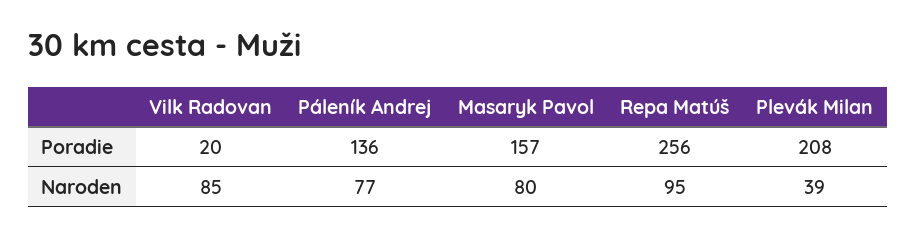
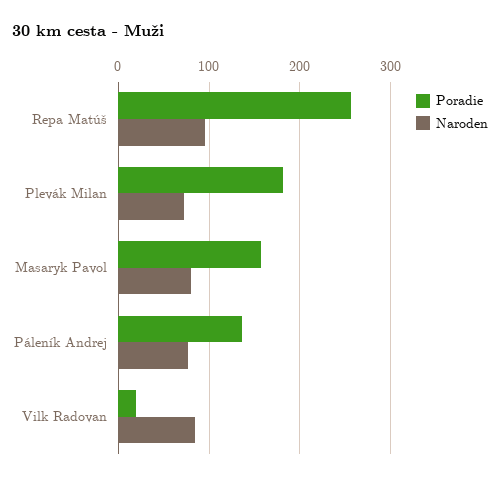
Poradie, Plevák Milan: 208 -> 180
Naroden, Plevák Milan: 39 -> 70

